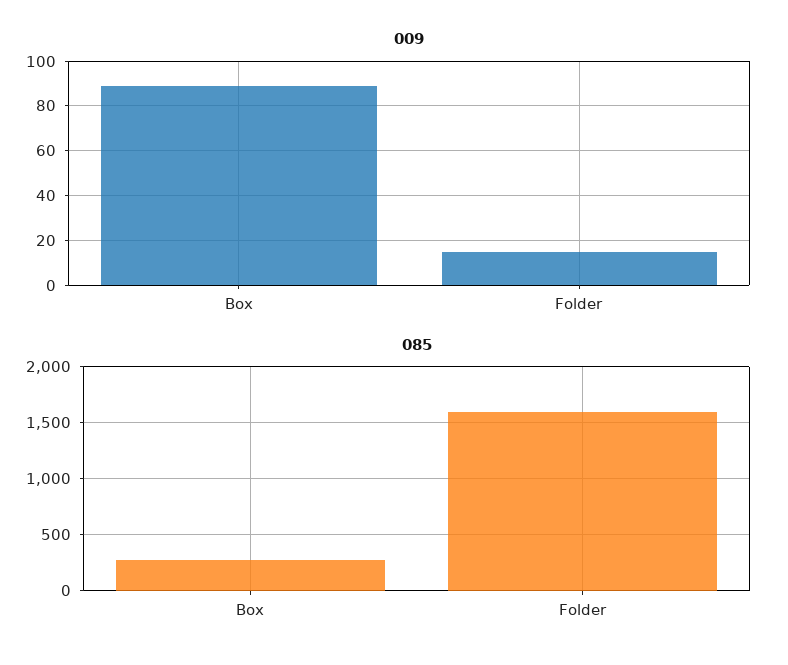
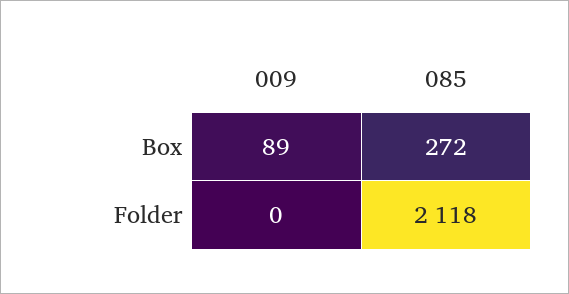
009, Folder: 15 -> 0
085, Folder: 1600 -> 2118

